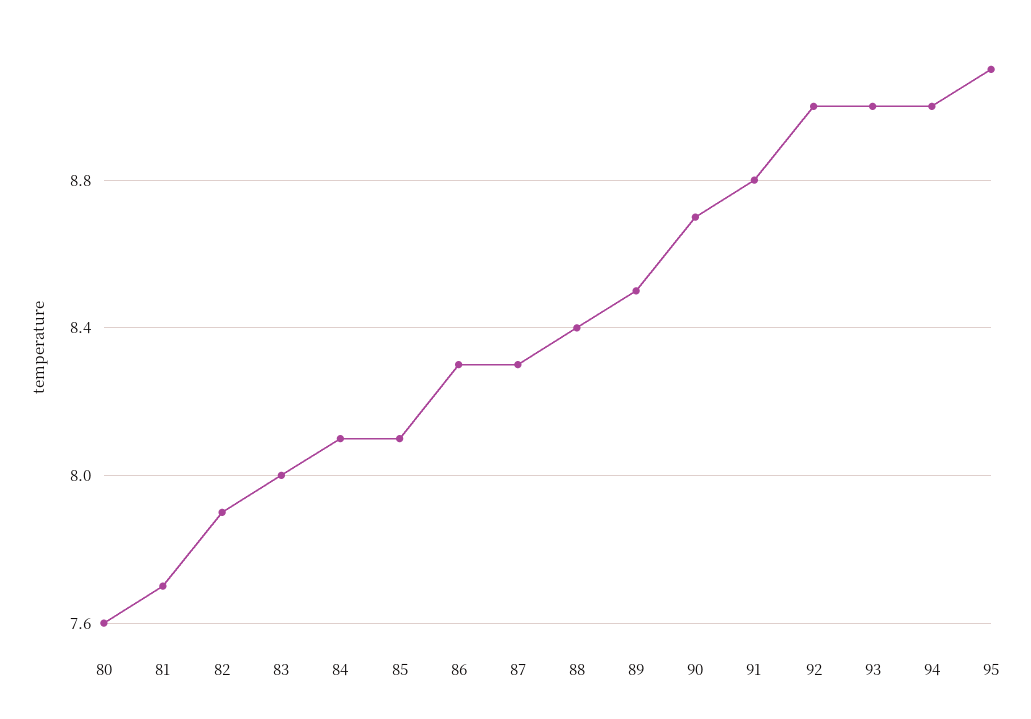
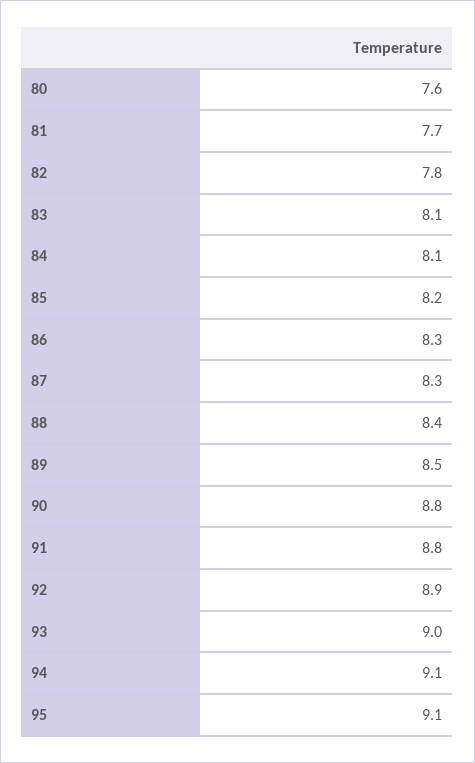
82: 7.9 -> 7.8
83: 8 -> 8.1
85: 8.1 -> 8.2
90: 8.7 -> 8.8
92: 9 -> 8.9
94: 9 -> 9.1

